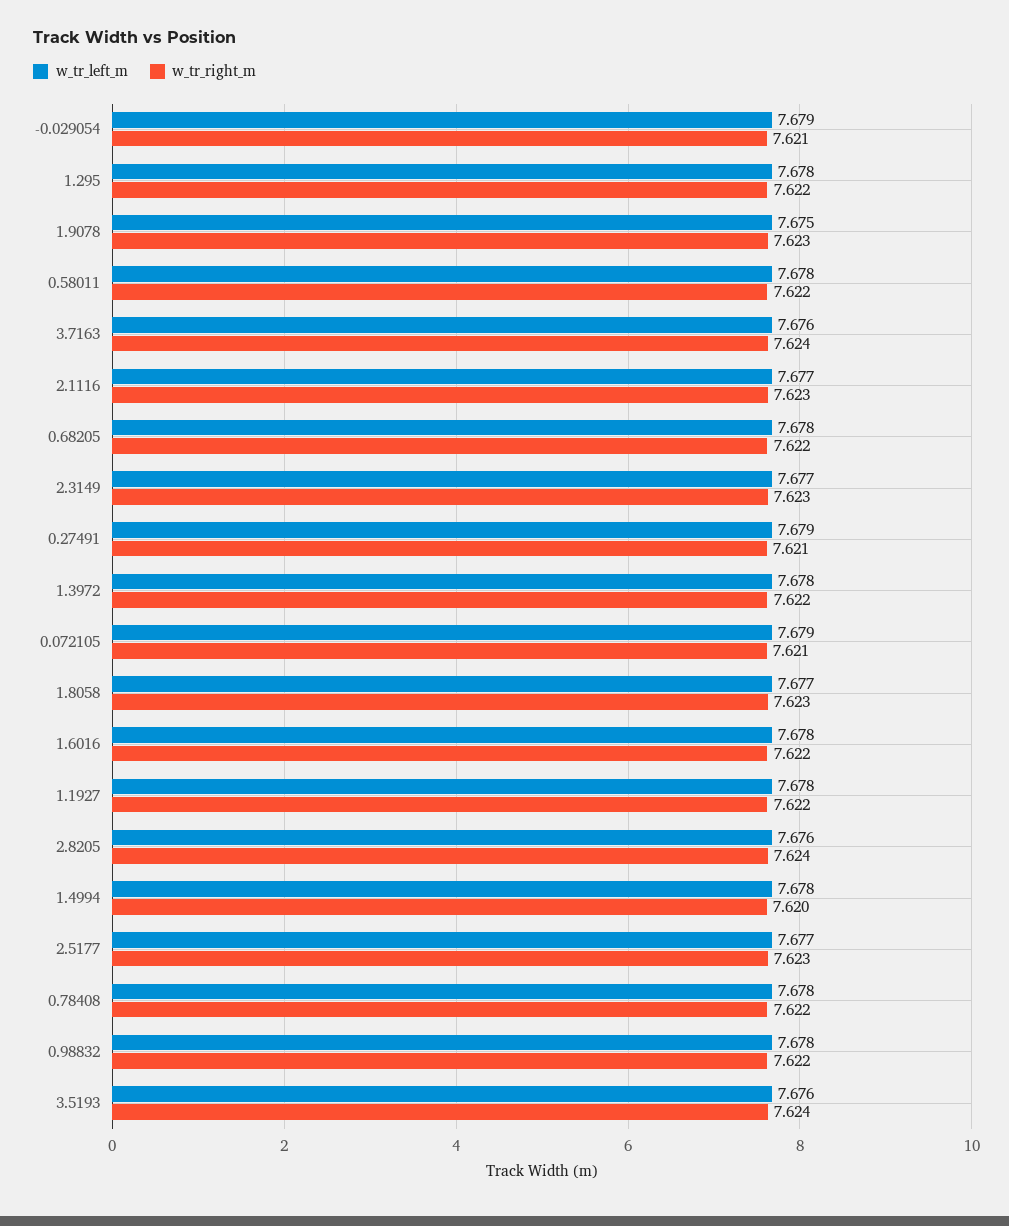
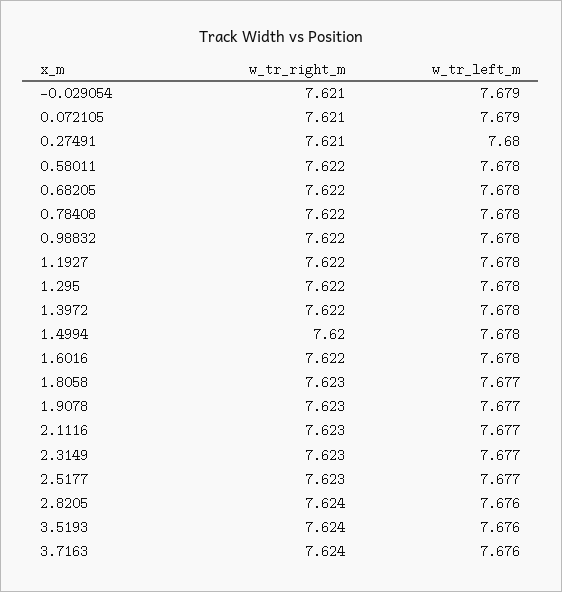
w_tr_left_m, 1.9078: 7.675 -> 7.677
w_tr_left_m, 0.27491: 7.679 -> 7.68

